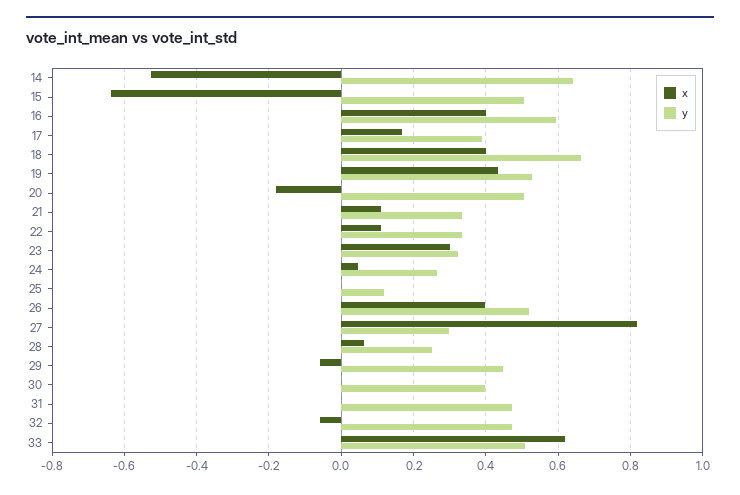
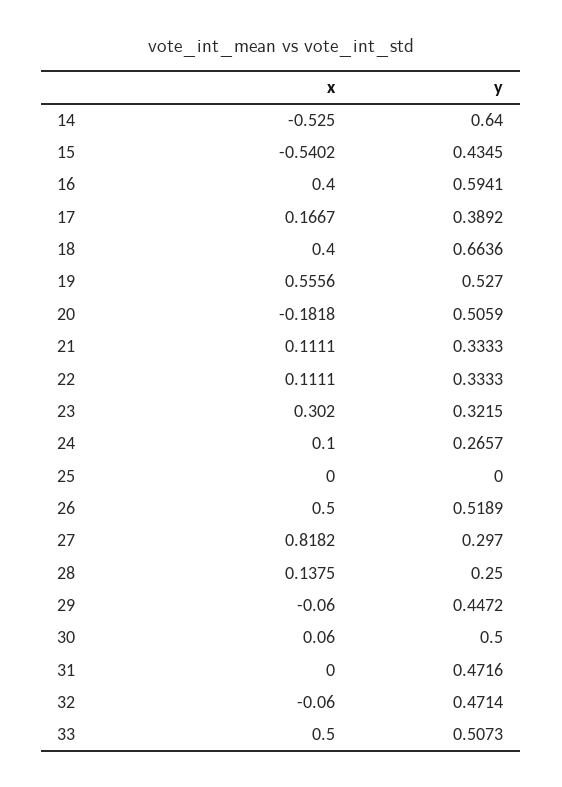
x, 15: -0.64 -> -0.5402
y, 15: 0.5 -> 0.4345
x, 19: 0.44 -> 0.5556
x, 24: 0.04 -> 0.1
y, 25: 0.12 -> 0
x, 26: 0.4 -> 0.5
x, 28: 0.06 -> 0.1375
x, 30: 0 -> 0.06
y, 30: 0.4 -> 0.5
x, 33: 0.62 -> 0.5

